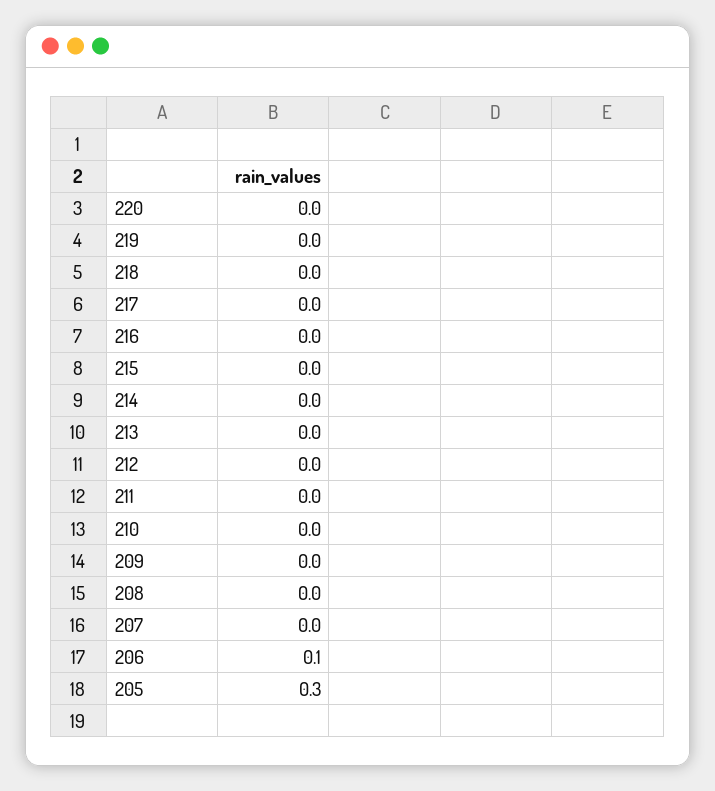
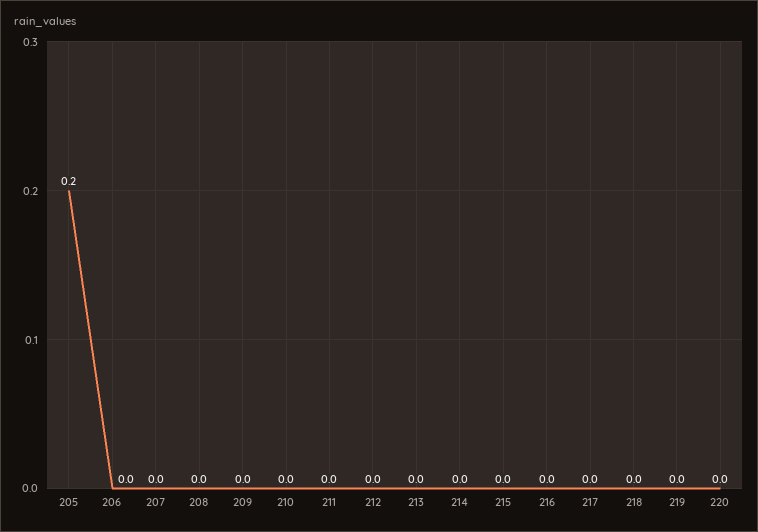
206: 0.1 -> 0
205: 0.3 -> 0.2

